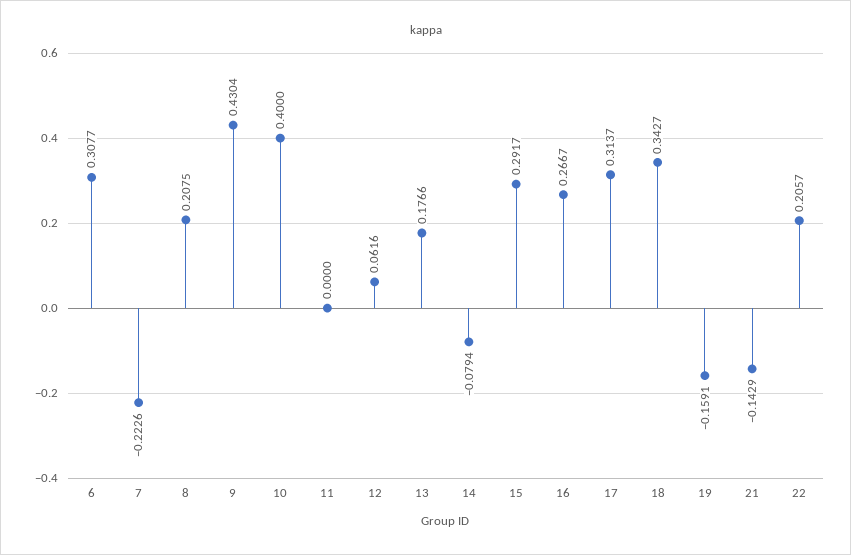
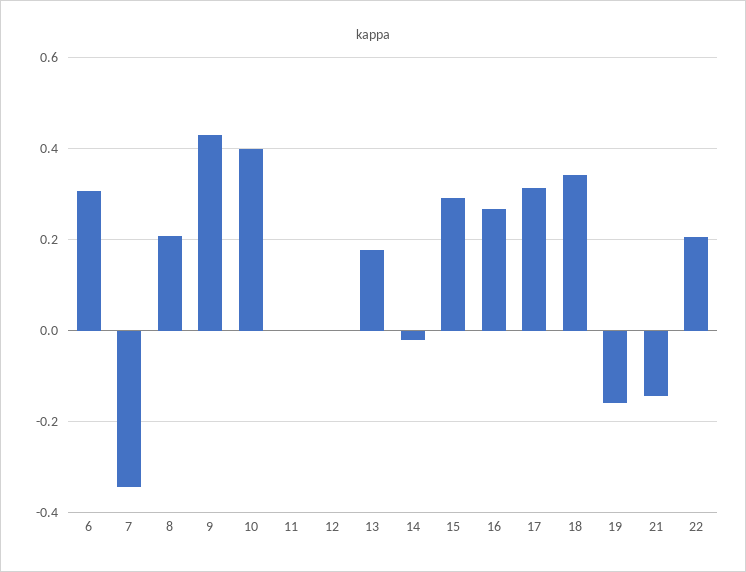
7: -0.2226 -> -0.34
12: 0.0616 -> 0
14: -0.0794 -> -0.02

